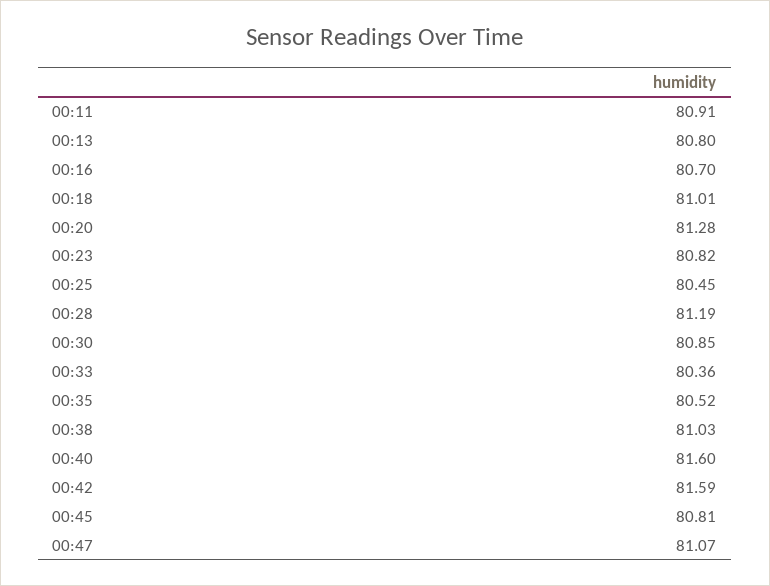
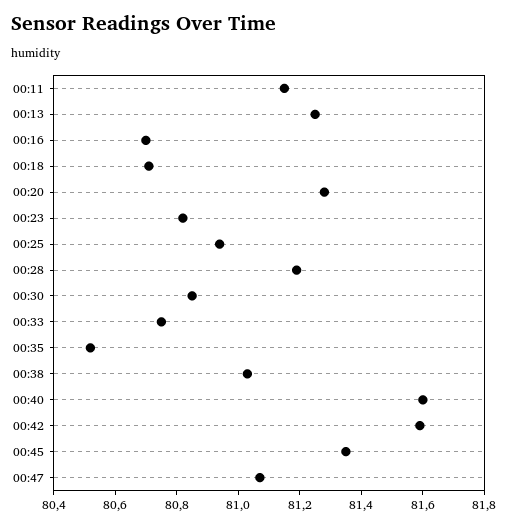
00:11: 80.91 -> 81.15
00:13: 80.8 -> 81.25
00:18: 81.01 -> 80.7
00:25: 80.45 -> 80.95
00:33: 80.36 -> 80.75
00:45: 80.81 -> 81.35

